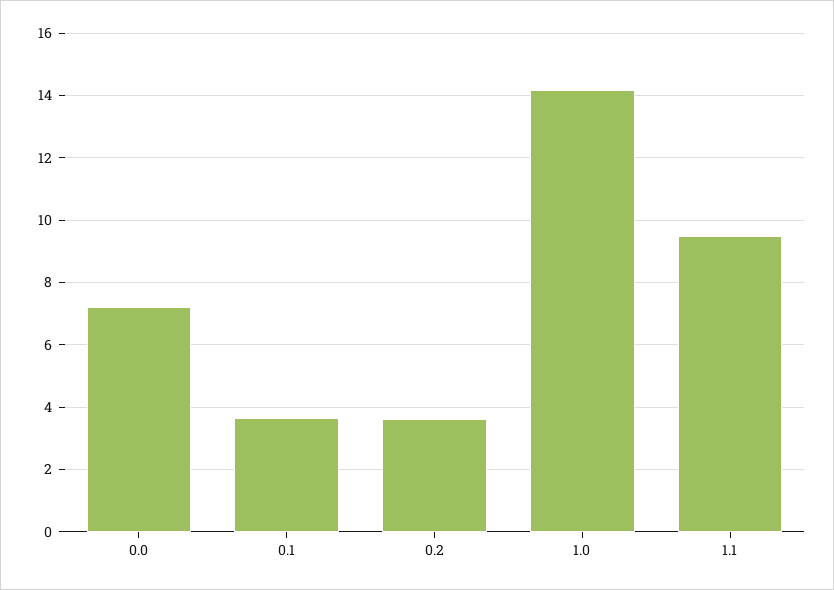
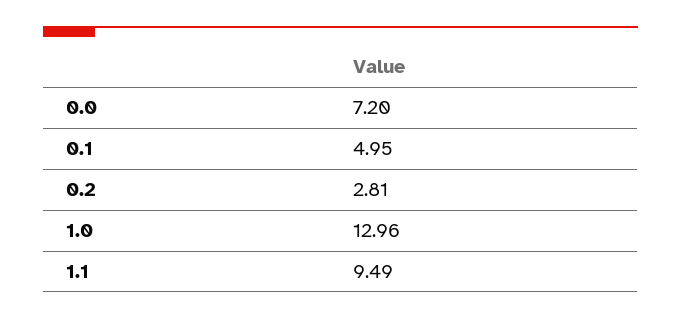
0.1: 3.6 -> 4.95
0.2: 3.6 -> 2.81
1.0: 14.2 -> 12.96

